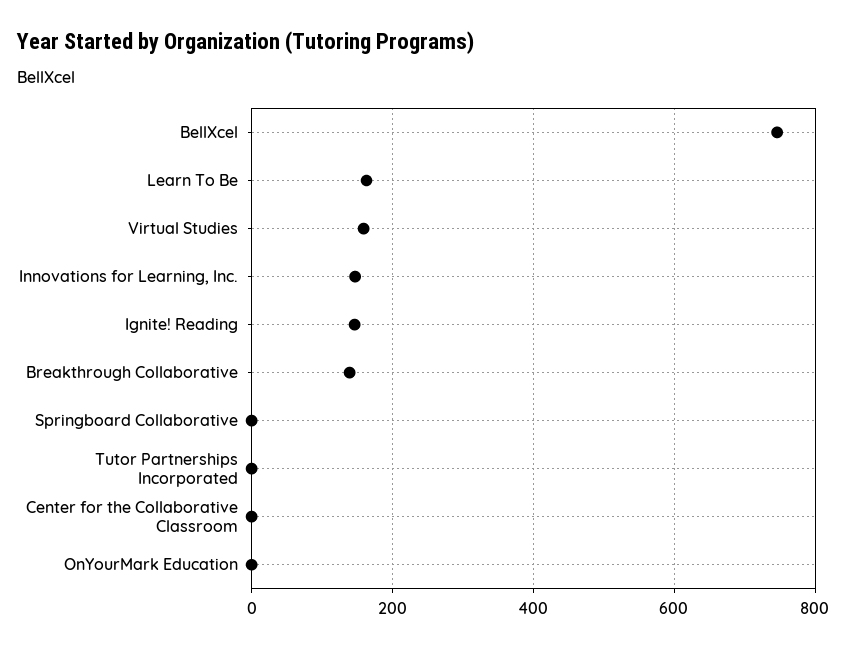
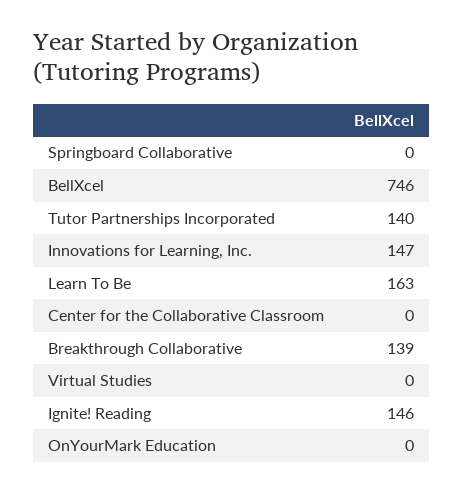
Virtual Studies: 160 -> 0
Tutor Partnerships Incorporated: 0 -> 140

